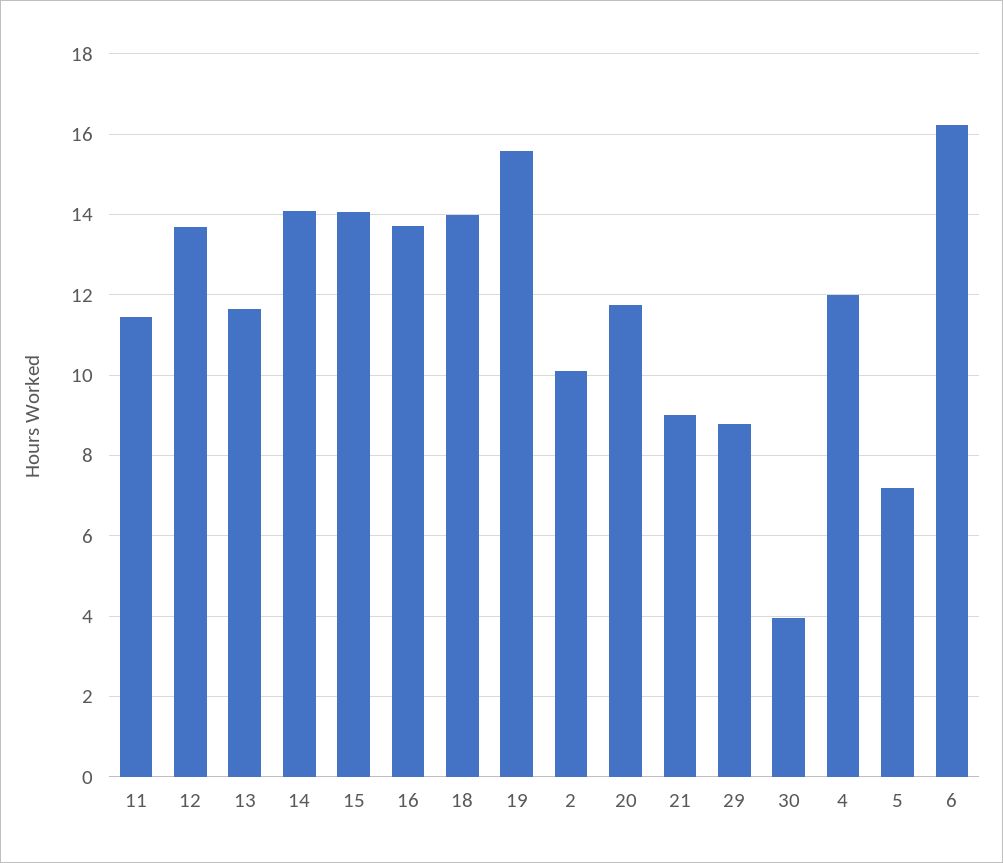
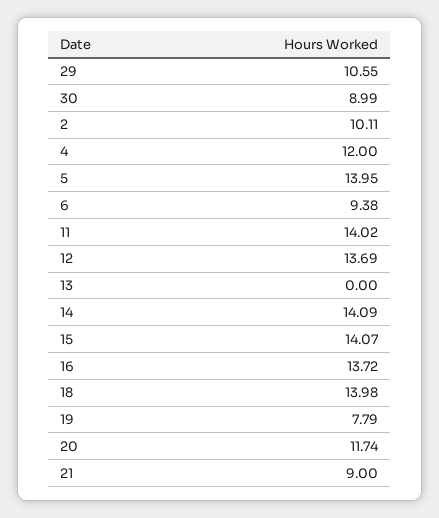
11: 11.4 -> 14.02
13: 11.6 -> 0
19: 15.6 -> 7.79
29: 8.8 -> 10.55
30: 4 -> 8.99
5: 7.2 -> 13.95
6: 16.2 -> 9.38

